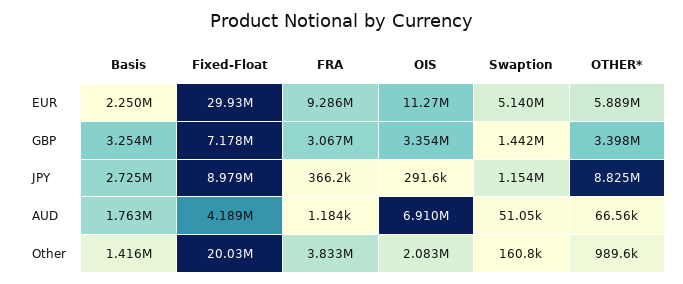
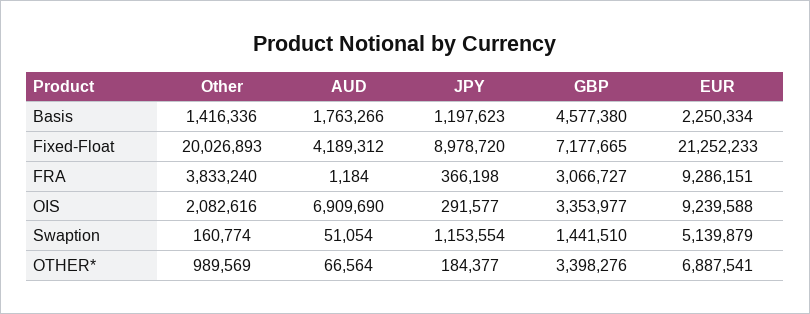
Fixed-Float, EUR: 29930000 -> 21252233
OIS, EUR: 11270000 -> 9239588
OTHER*, EUR: 5889000 -> 6887541
Basis, GBP: 3254000 -> 4577380
Basis, JPY: 2725000 -> 1197623
OTHER*, JPY: 8825000 -> 184377

